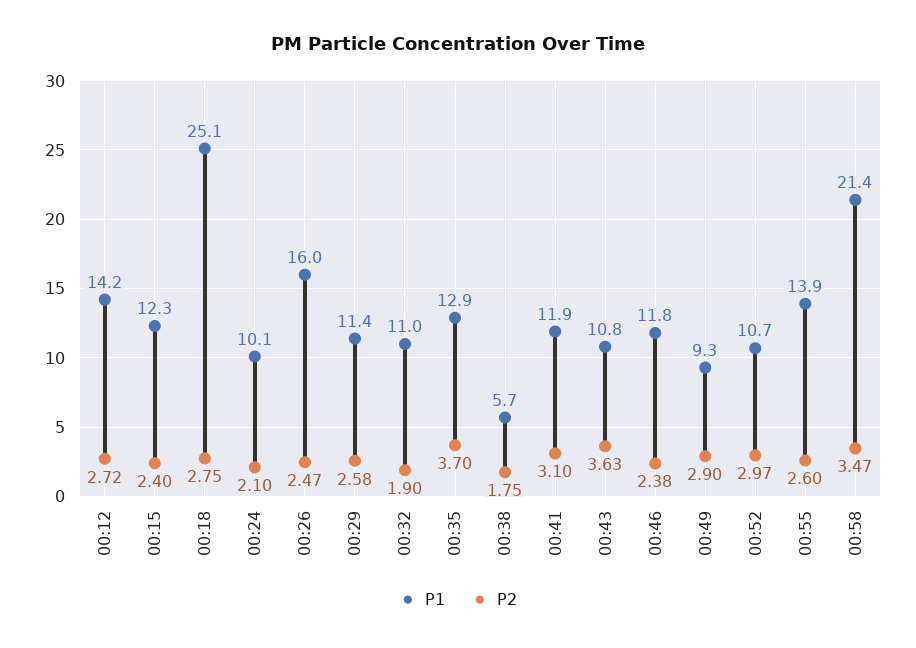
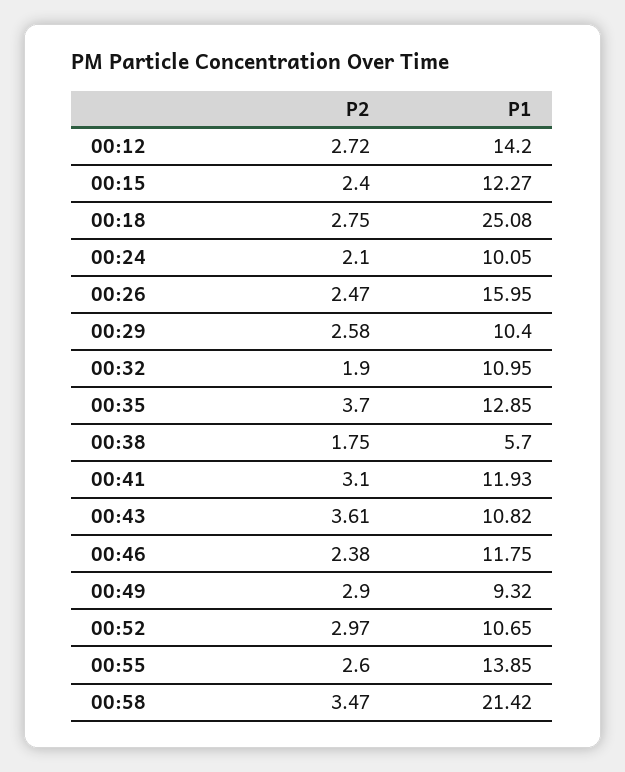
P1, 00:29: 11.4 -> 10.4
P2, 00:43: 3.63 -> 3.61

